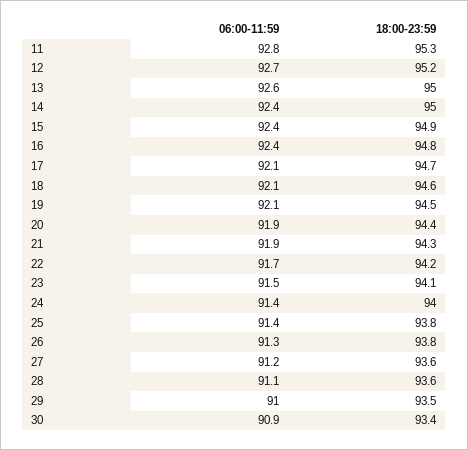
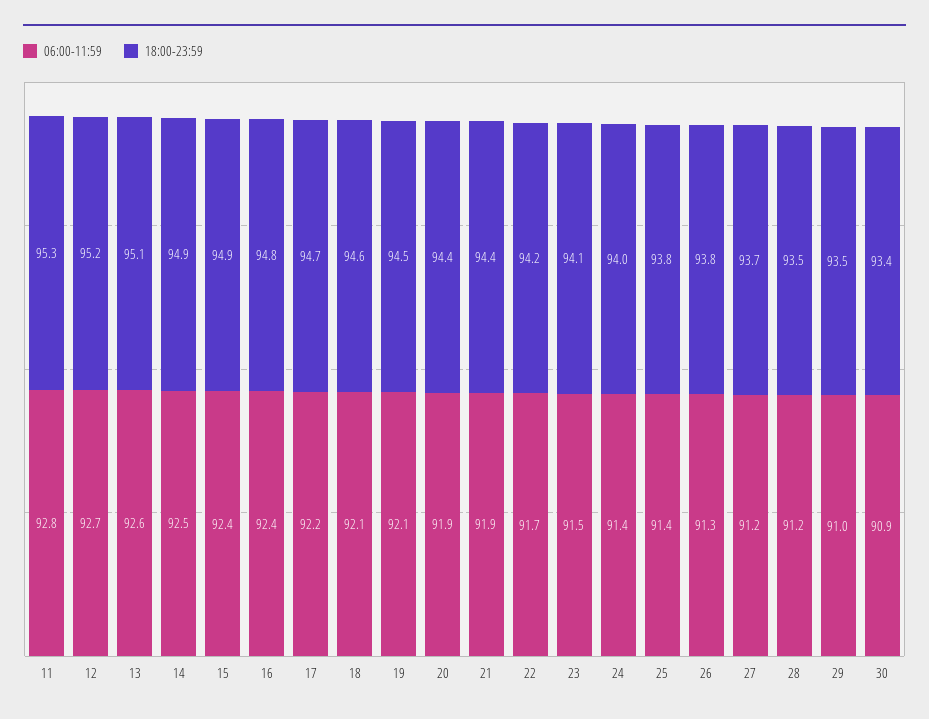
18:00-23:59, 13: 95 -> 95.1
06:00-11:59, 14: 92.4 -> 92.5
18:00-23:59, 14: 95 -> 94.9
06:00-11:59, 17: 92.1 -> 92.2
18:00-23:59, 21: 94.3 -> 94.4
18:00-23:59, 27: 93.6 -> 93.7
06:00-11:59, 28: 91.1 -> 91.2
18:00-23:59, 28: 93.6 -> 93.5

